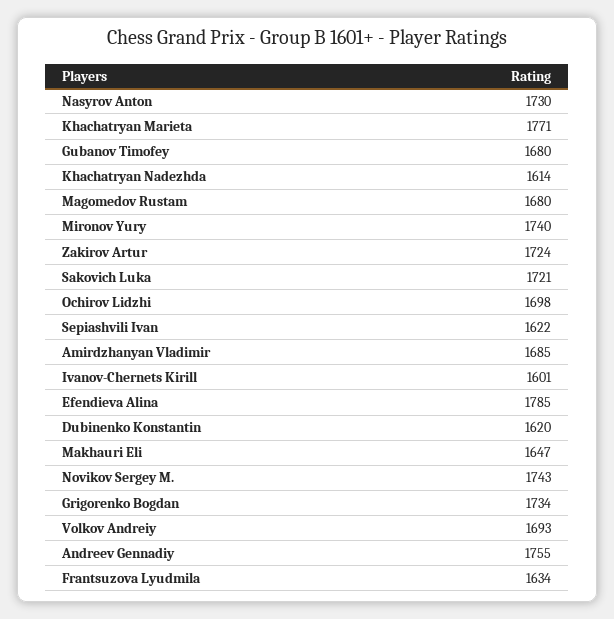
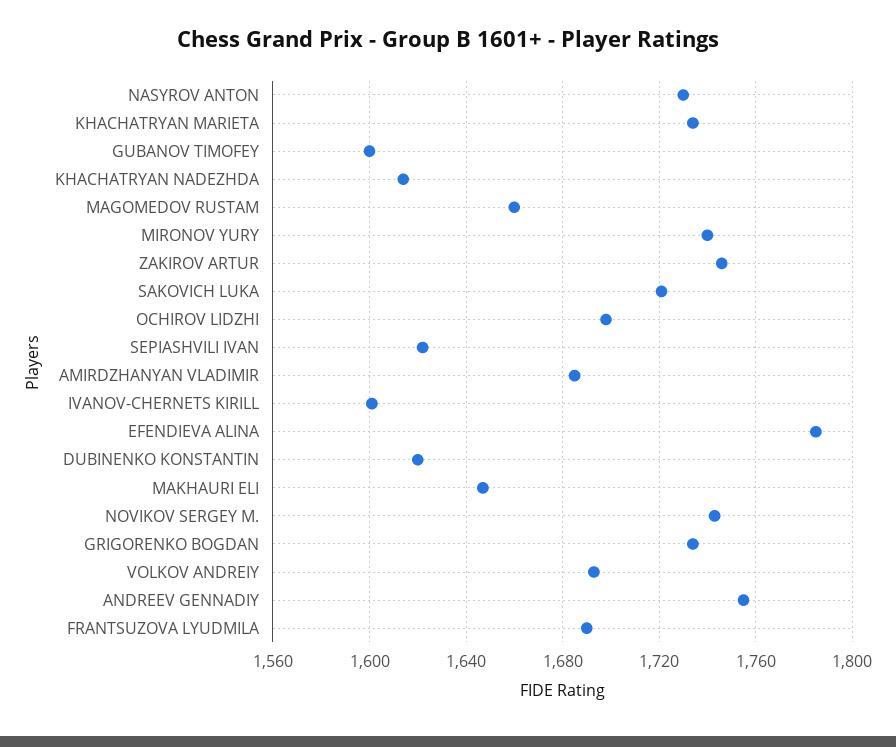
Khachatryan Marieta: 1771 -> 1735
Gubanov Timofey: 1680 -> 1600
Magomedov Rustam: 1680 -> 1660
Zakirov Artur: 1724 -> 1745
Frantsuzova Lyudmila: 1634 -> 1690

